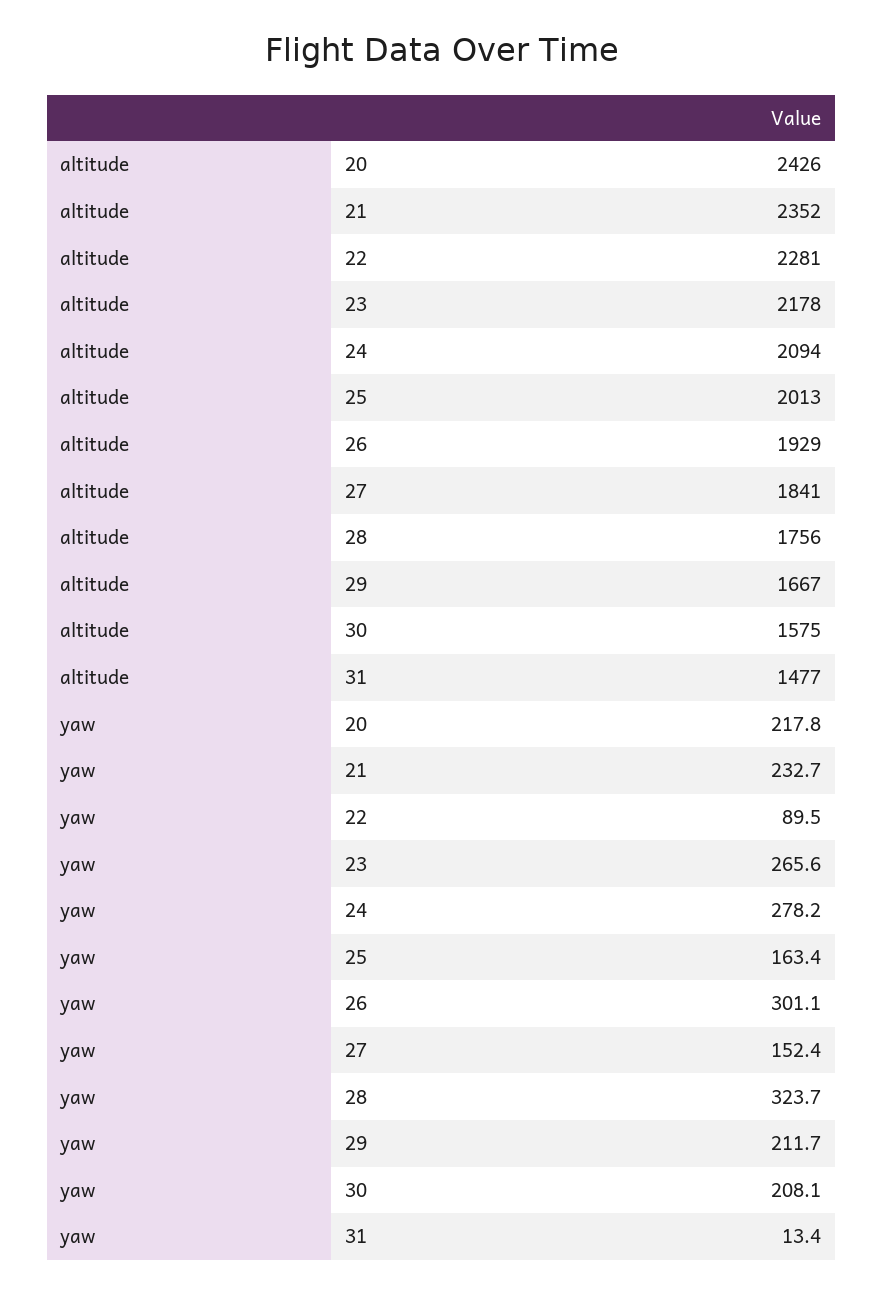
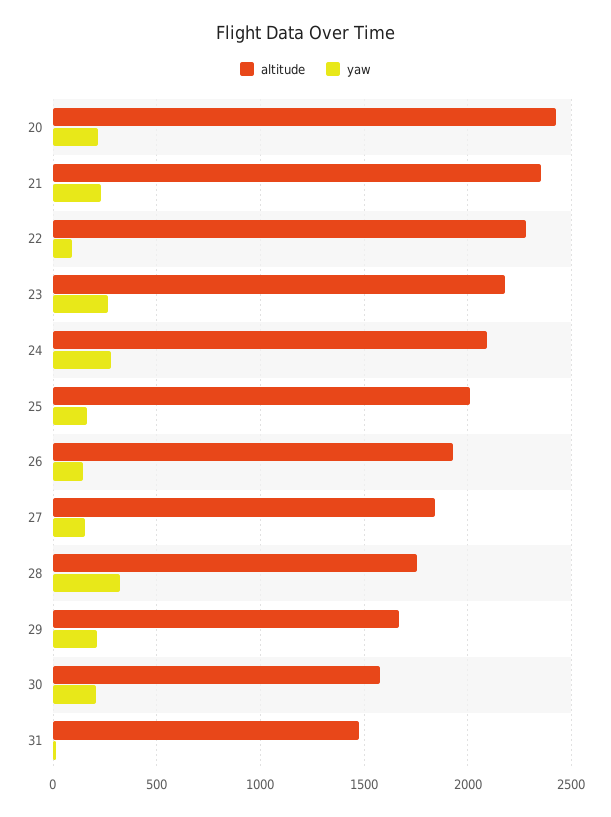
yaw, 26: 301.1 -> 150

